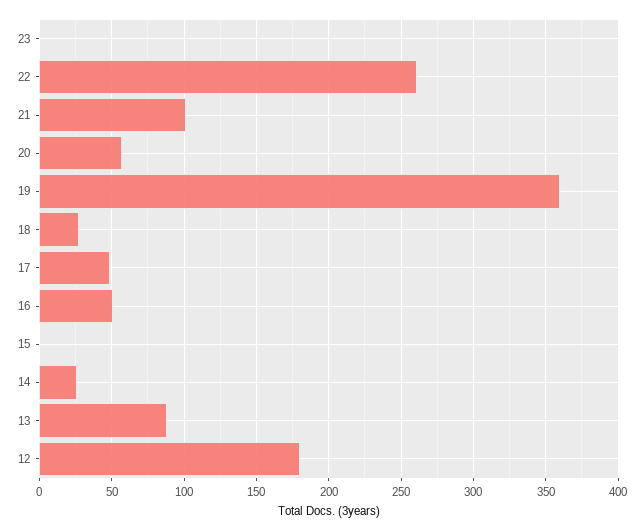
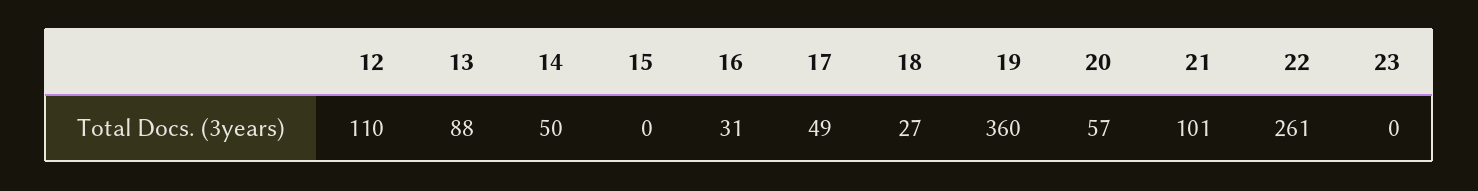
16: 50 -> 31
14: 25 -> 50
12: 180 -> 110

